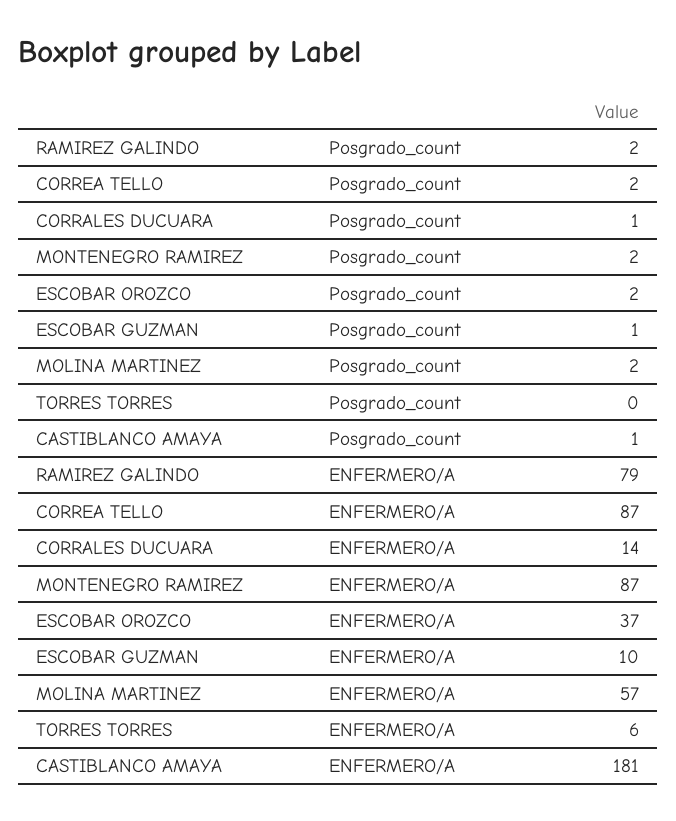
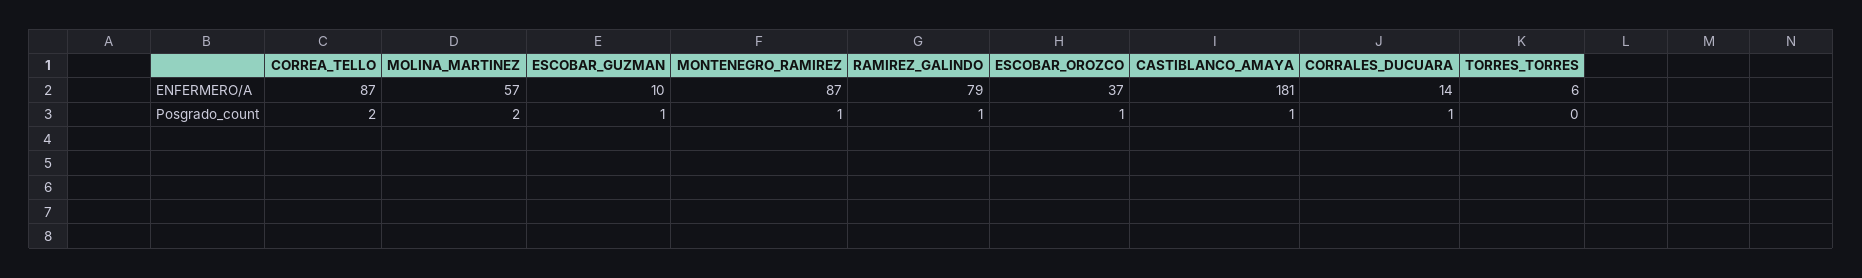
RAMIREZ GALINDO, Posgrado_count: 2 -> 1
MONTENEGRO RAMIREZ, Posgrado_count: 2 -> 1
ESCOBAR OROZCO, Posgrado_count: 2 -> 1

